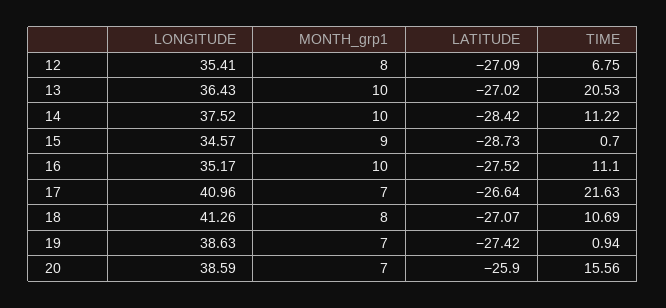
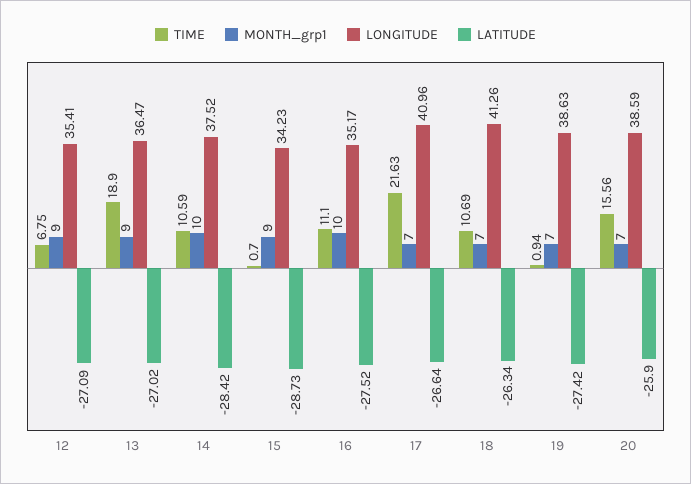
MONTH_grp1, 12: 8 -> 9
LONGITUDE, 13: 36.43 -> 36.47
MONTH_grp1, 13: 10 -> 9
TIME, 13: 20.53 -> 18.9
TIME, 14: 11.22 -> 10.59
LONGITUDE, 15: 34.57 -> 34.23
MONTH_grp1, 18: 8 -> 7
LATITUDE, 18: -27.07 -> -26.34

